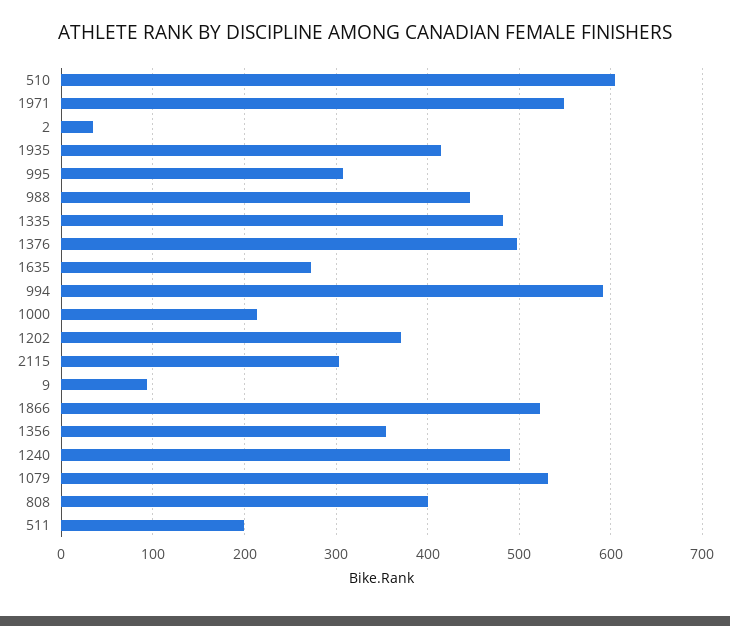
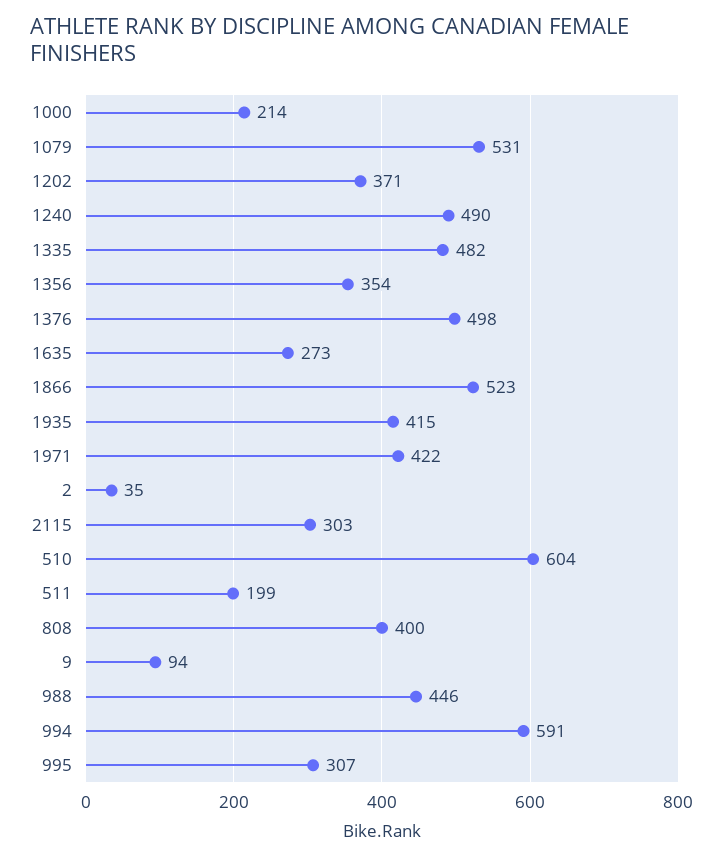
1971: 550 -> 422

